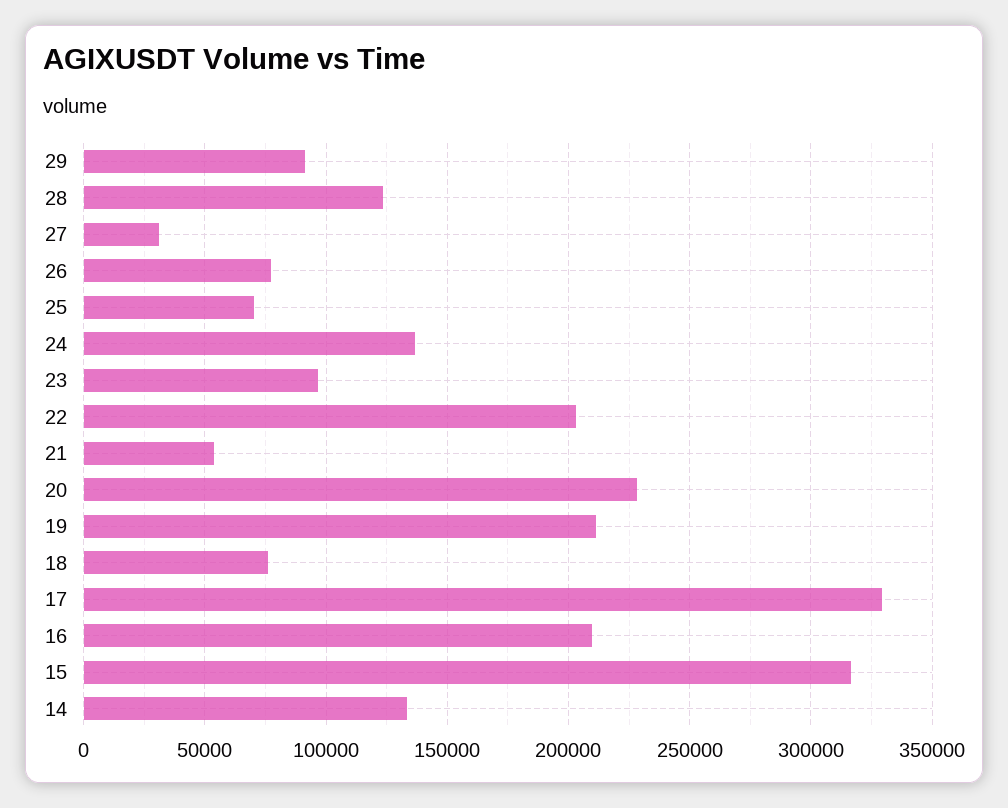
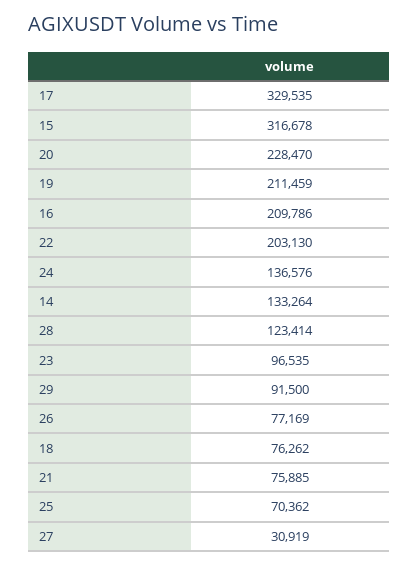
21: 55000 -> 75885

